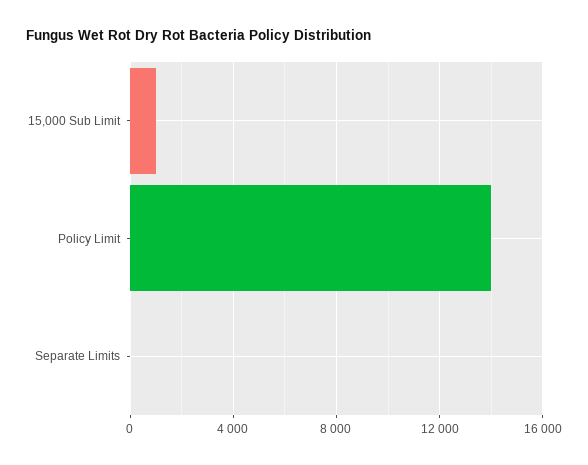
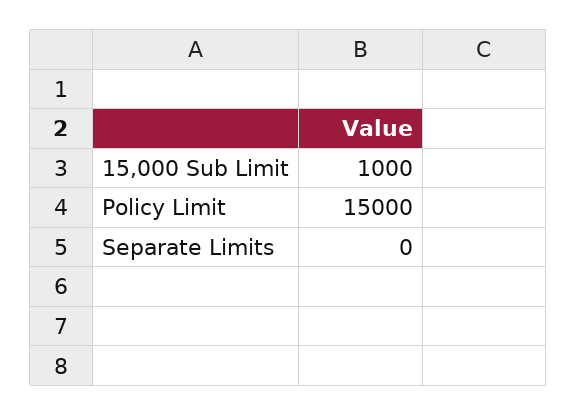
Policy Limit: 14000 -> 15000

